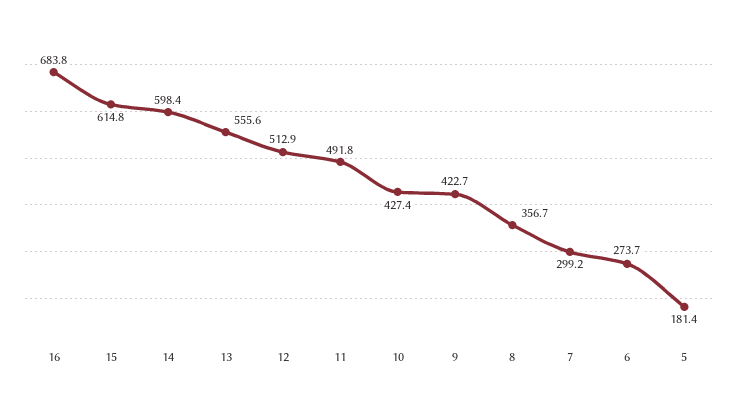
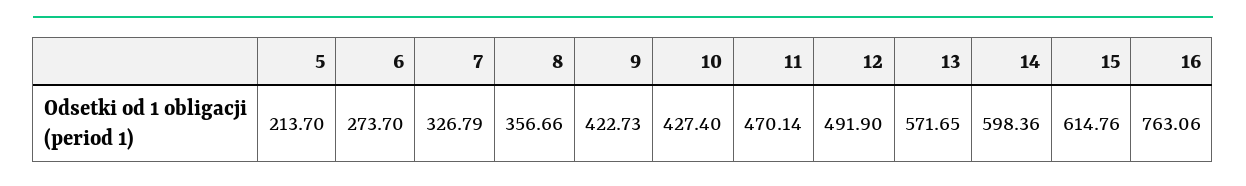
16: 683.8 -> 763.06
13: 555.6 -> 571.65
12: 512.9 -> 491.9
11: 491.8 -> 470.14
7: 299.2 -> 326.79
5: 181.4 -> 213.7

